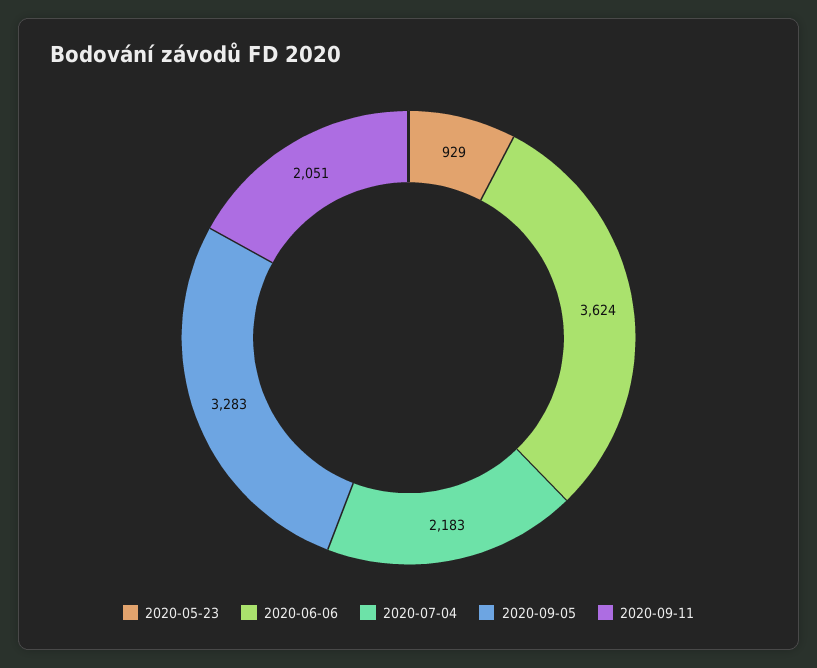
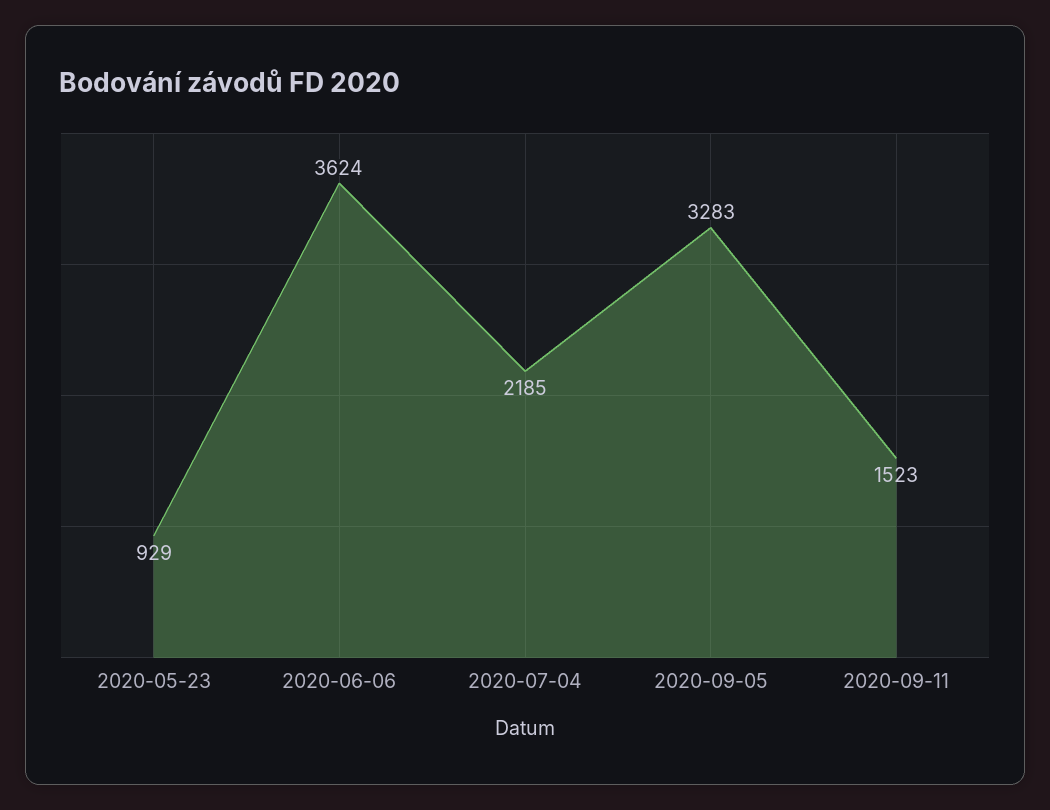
2020-07-04: 2183 -> 2185
2020-09-11: 2051 -> 1523

